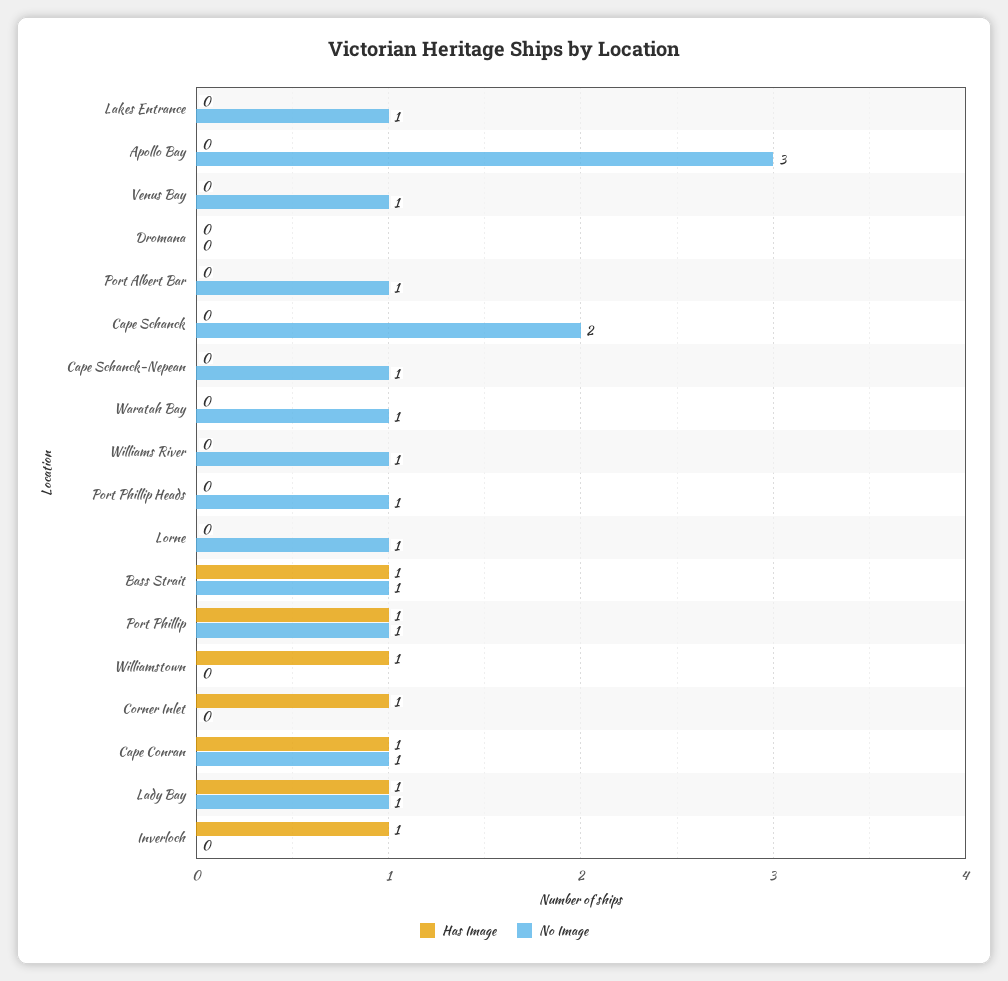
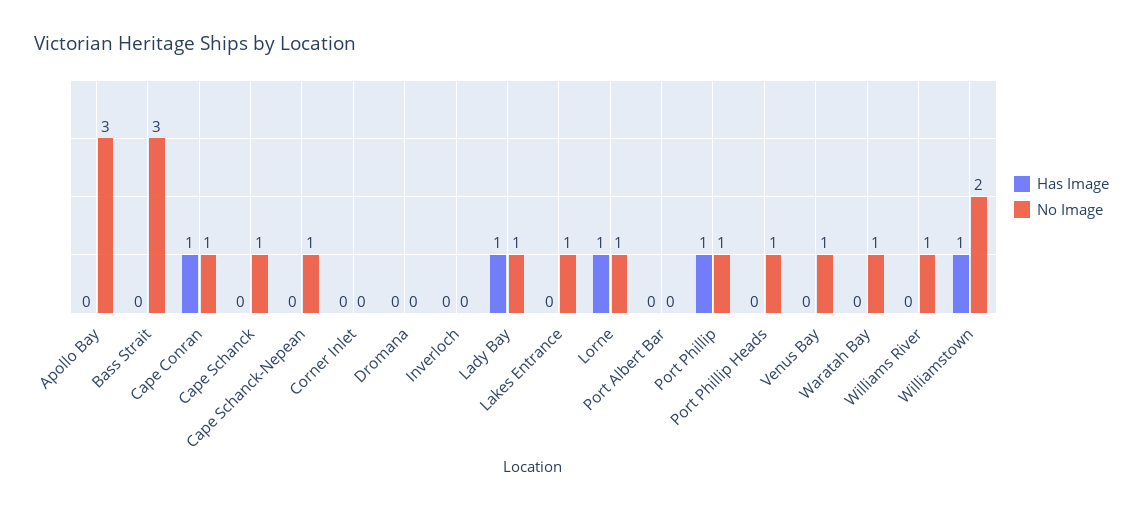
No Image, Port Albert Bar: 1 -> 0
No Image, Cape Schanck: 2 -> 1
Has Image, Lorne: 0 -> 1
Has Image, Bass Strait: 1 -> 0
No Image, Bass Strait: 1 -> 3
No Image, Williamstown: 0 -> 2
Has Image, Corner Inlet: 1 -> 0
Has Image, Inverloch: 1 -> 0

